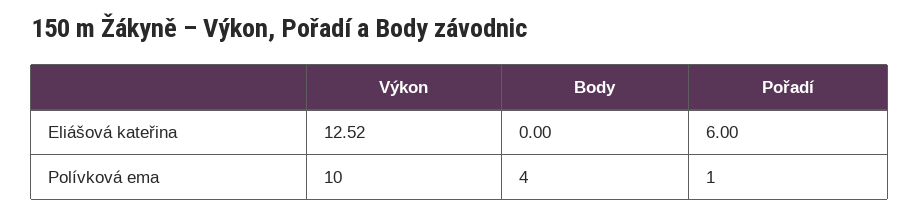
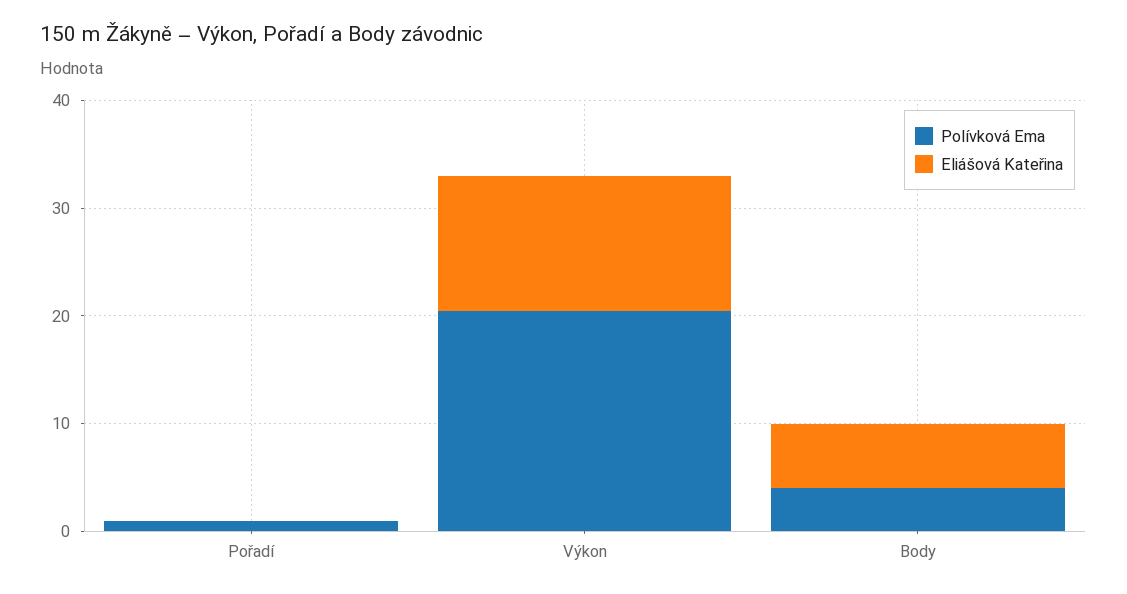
Eliášová kateřina, Body: 0 -> 6
Eliášová kateřina, Pořadí: 6 -> 0
Polívková ema, Výkon: 10 -> 20

